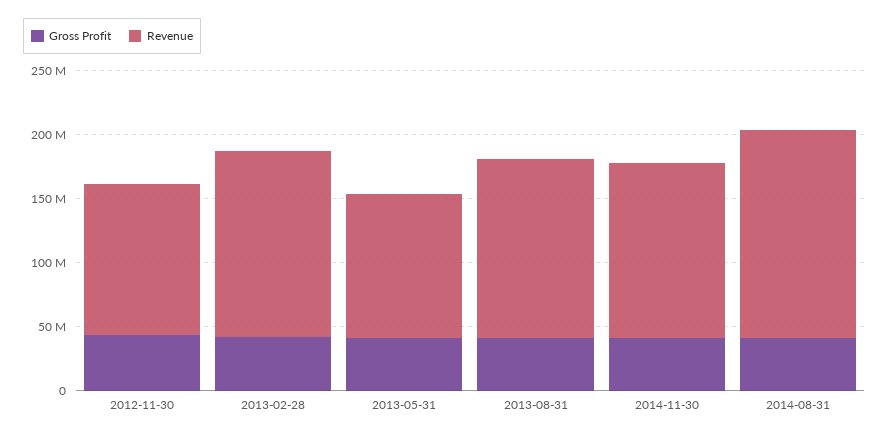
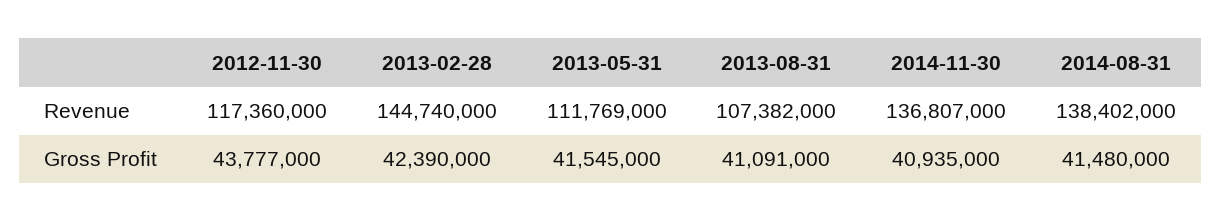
Revenue, 2013-08-31: 140000000 -> 107382000
Revenue, 2014-08-31: 160000000 -> 138402000

